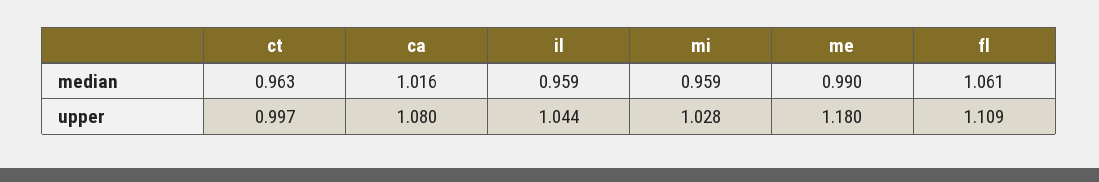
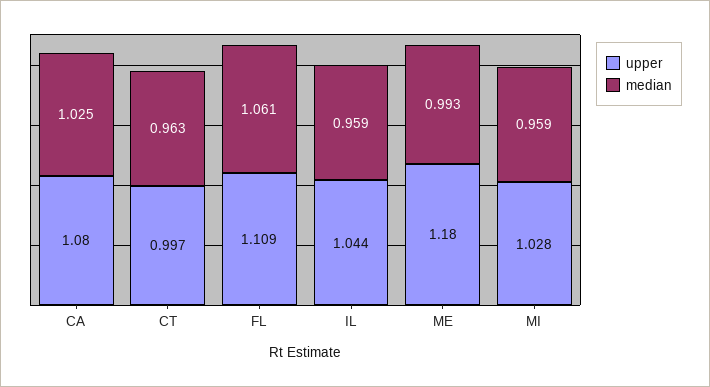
median, ca: 1.016 -> 1.025
median, me: 0.99 -> 0.993

